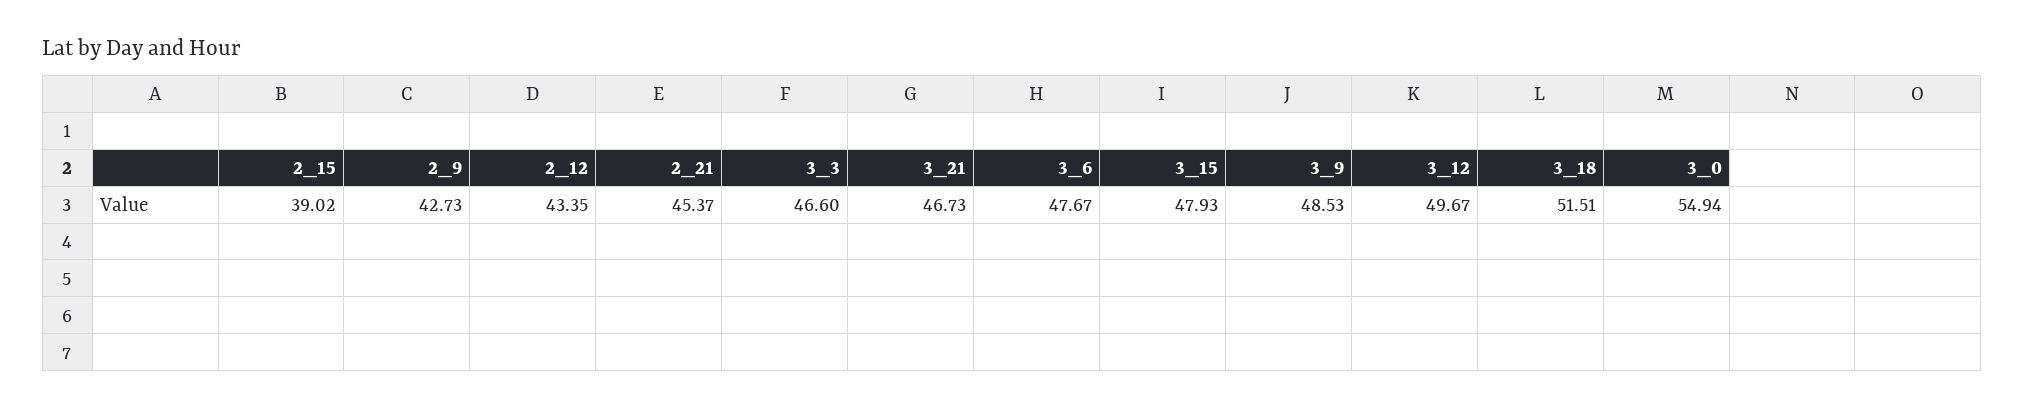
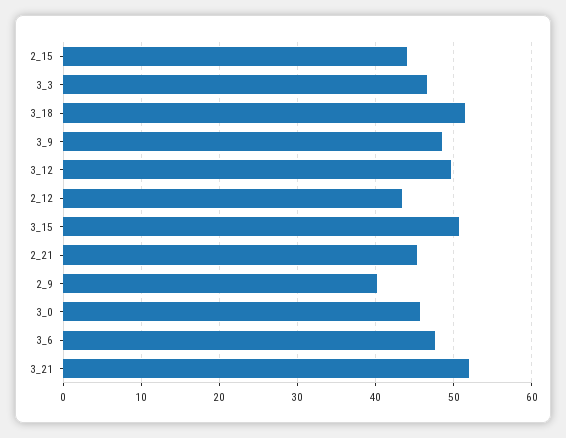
2_15: 39.02 -> 44
2_9: 42.73 -> 40
3_21: 46.73 -> 52
3_15: 47.93 -> 51
3_0: 54.94 -> 46

